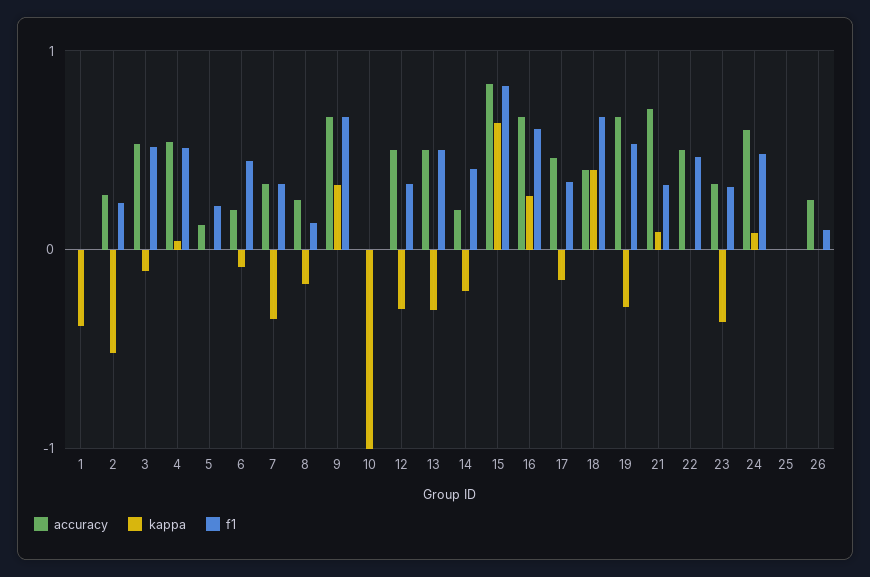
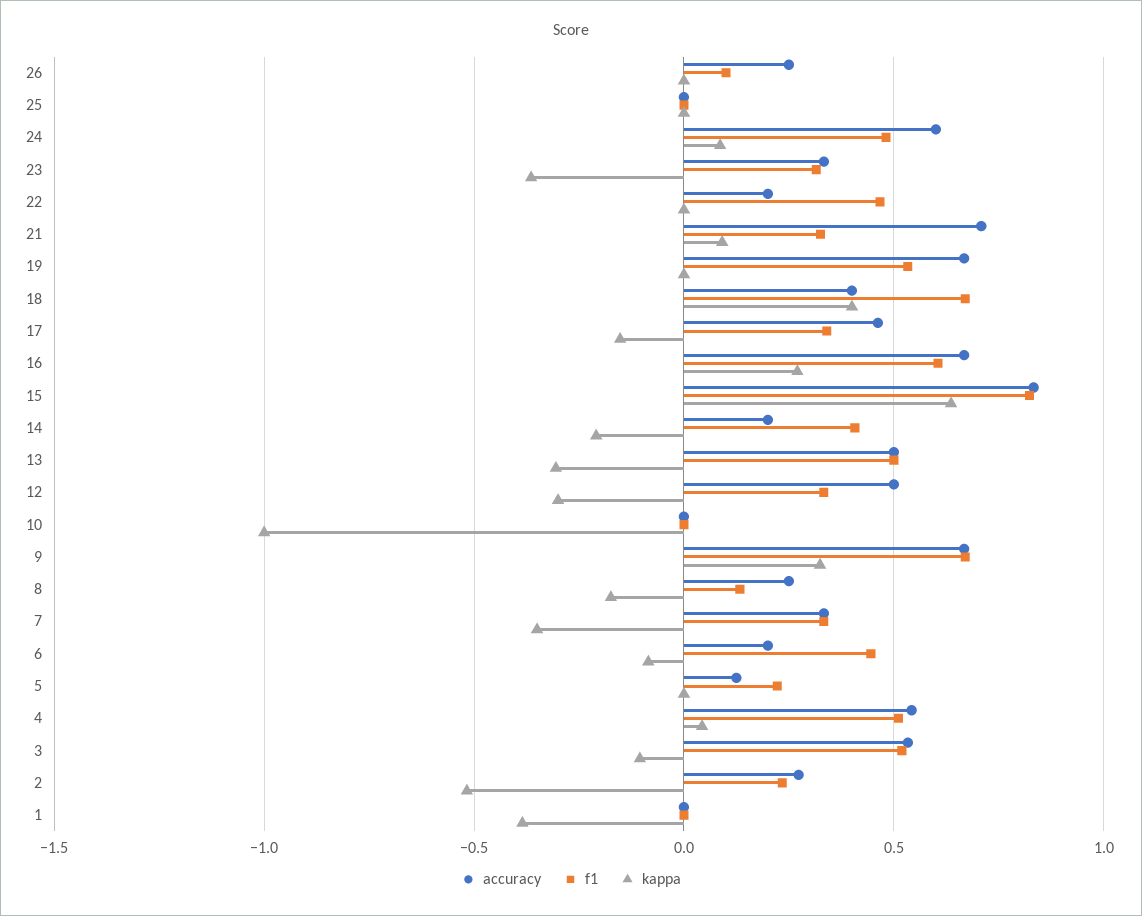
kappa, 19: -0.3 -> 0
accuracy, 22: 0.5 -> 0.2

